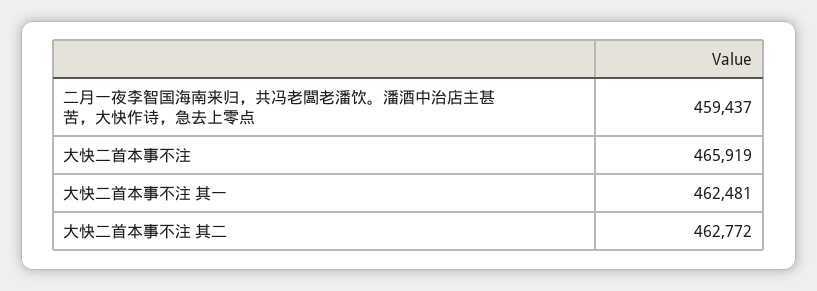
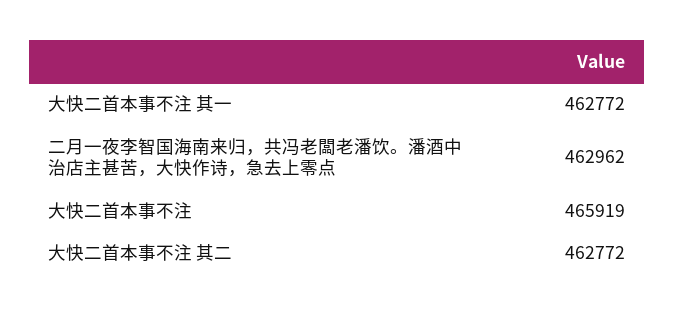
二月一夜李智国海南来归，共冯老闆老潘饮。潘酒中治店主甚苦，大快作诗，急去上零点: 459437 -> 462962
大快二首本事不注 其一: 462481 -> 462772

